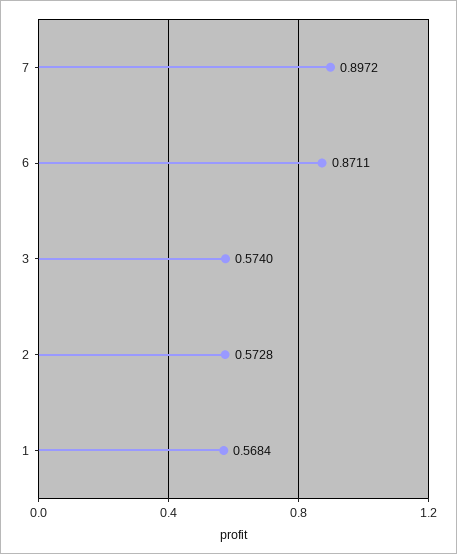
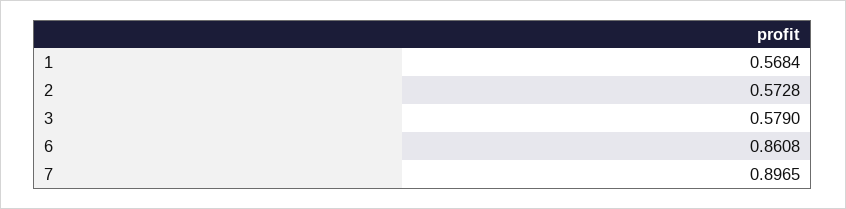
7: 0.8972 -> 0.8965
6: 0.8711 -> 0.8608
3: 0.574 -> 0.579

